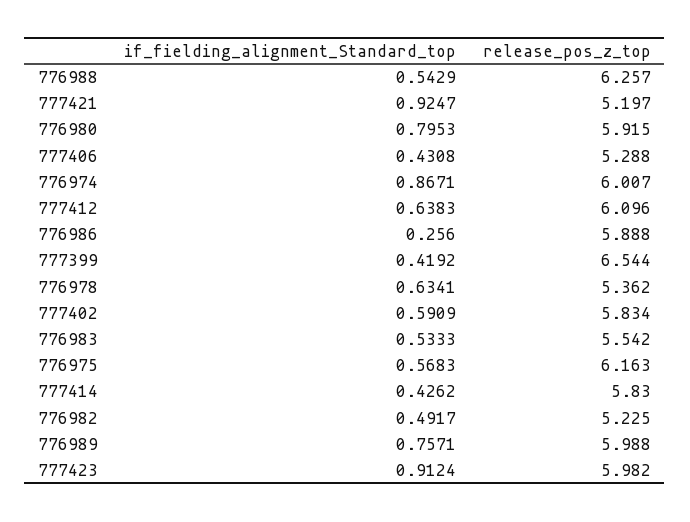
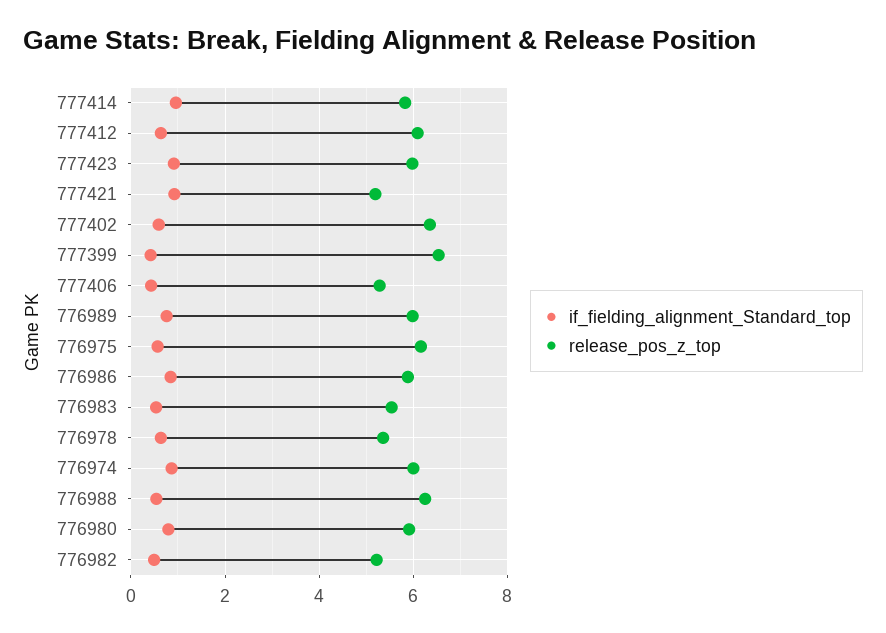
if_fielding_alignment_Standard_top, 776986: 0.256 -> 0.8
release_pos_z_top, 777402: 5.834 -> 6.4
if_fielding_alignment_Standard_top, 777414: 0.4262 -> 1

